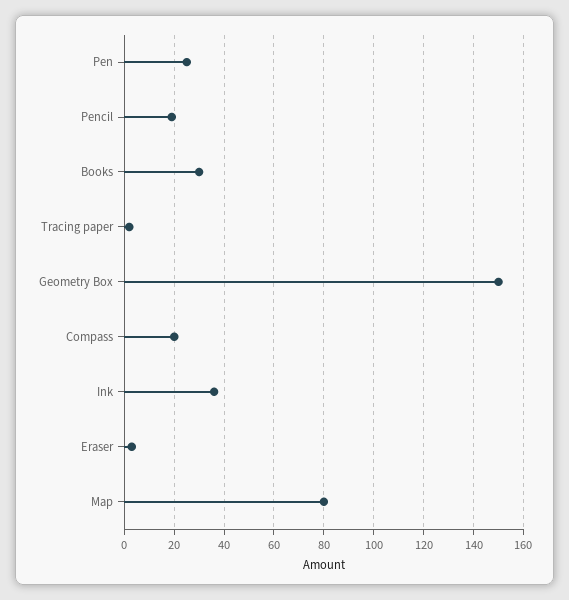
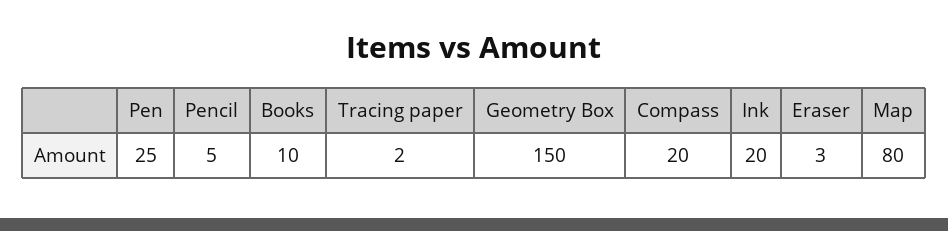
Pencil: 20 -> 5
Books: 30 -> 10
Ink: 35 -> 20

